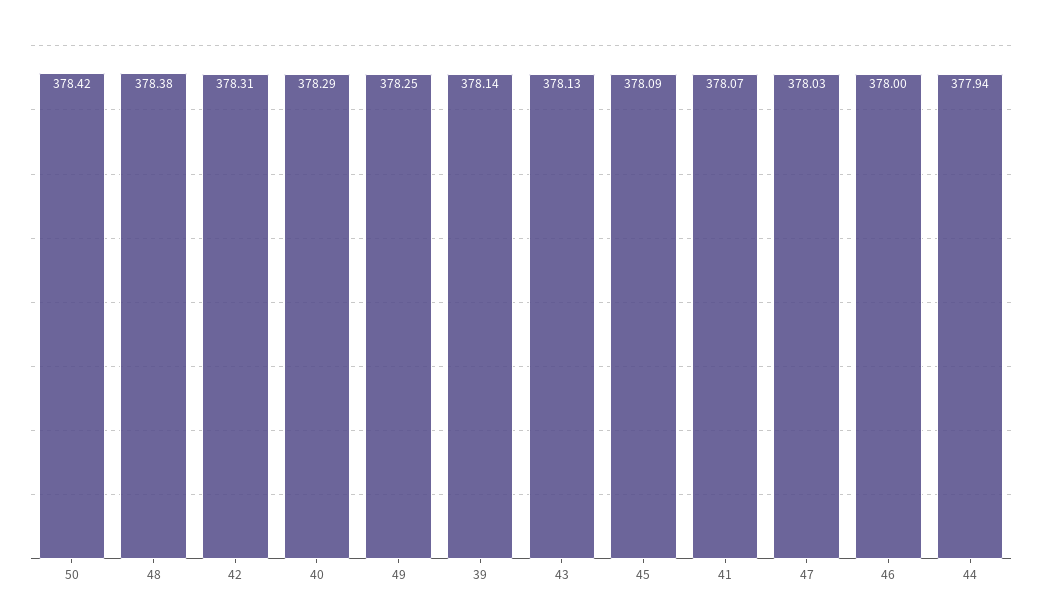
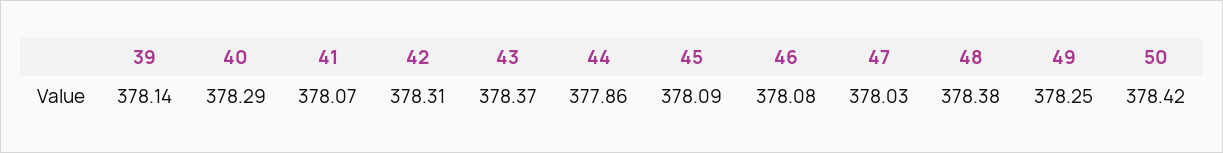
43: 378.13 -> 378.37
46: 378 -> 378.08
44: 377.94 -> 377.86

